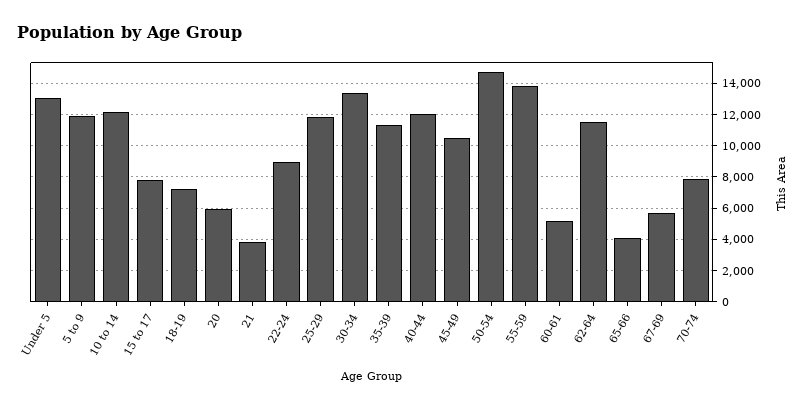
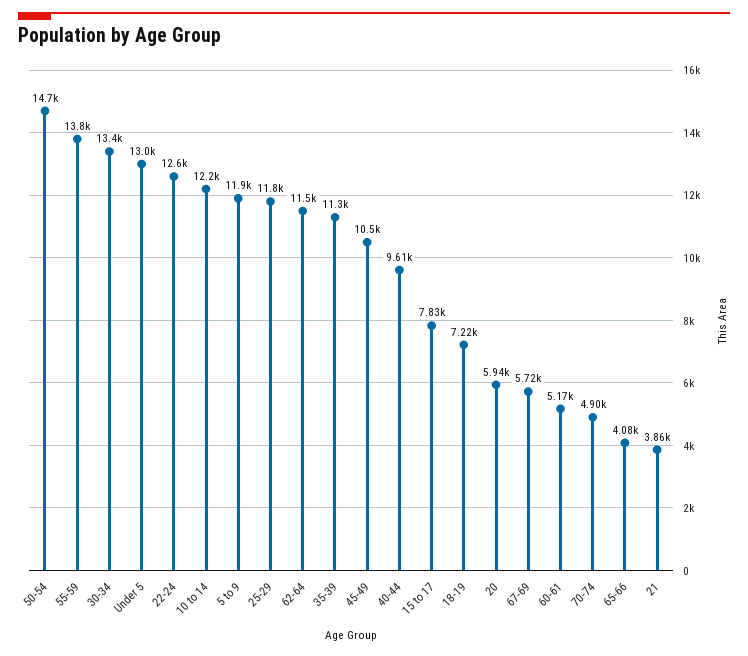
22-24: 9000 -> 12600
40-44: 12000 -> 9610
70-74: 8000 -> 4900

